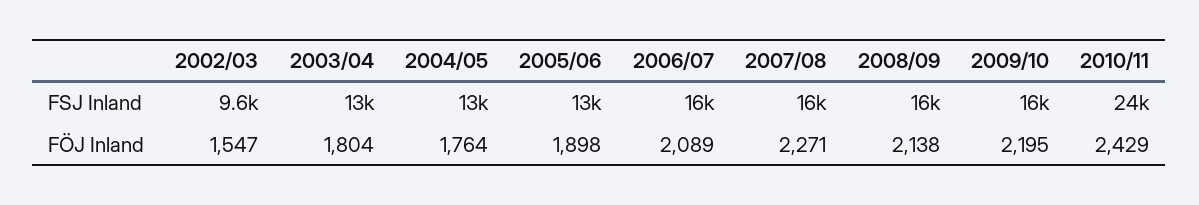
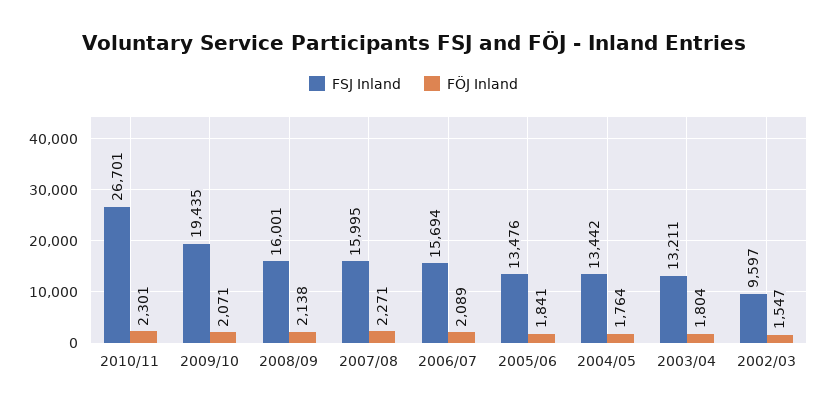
FSJ Inland, 2009/10: 16000 -> 19435
FSJ Inland, 2010/11: 24000 -> 26701
FÖJ Inland, 2005/06: 1898 -> 1841
FÖJ Inland, 2009/10: 2195 -> 2071
FÖJ Inland, 2010/11: 2429 -> 2301

